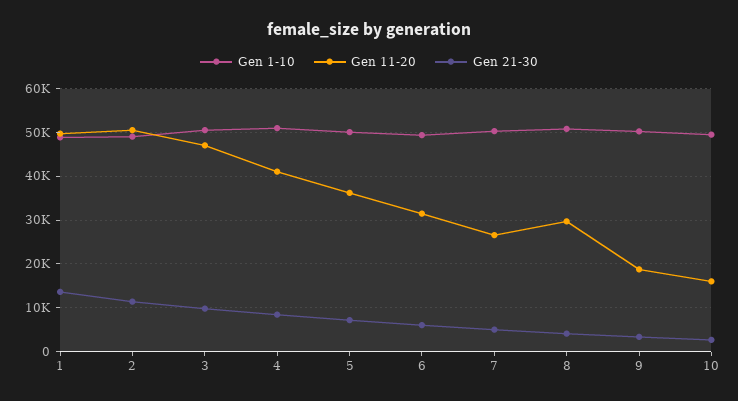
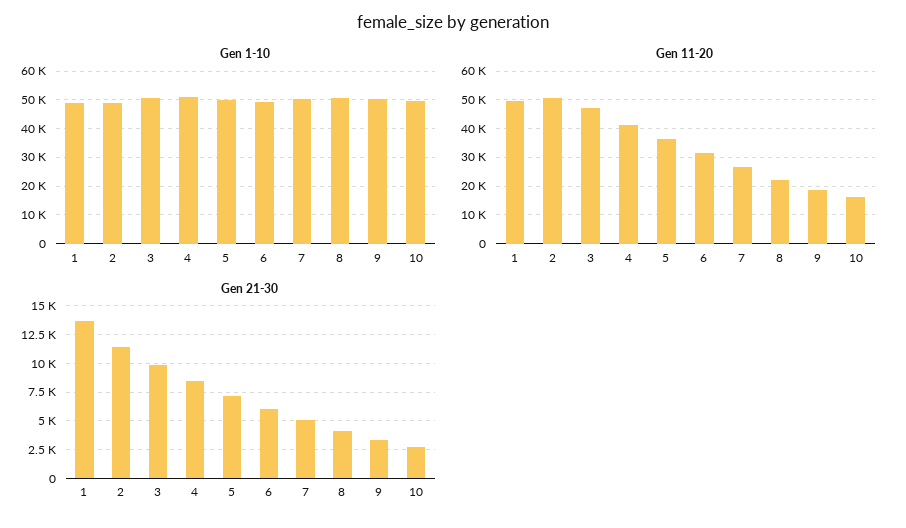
Gen 11-20, 8: 30000 -> 22500

